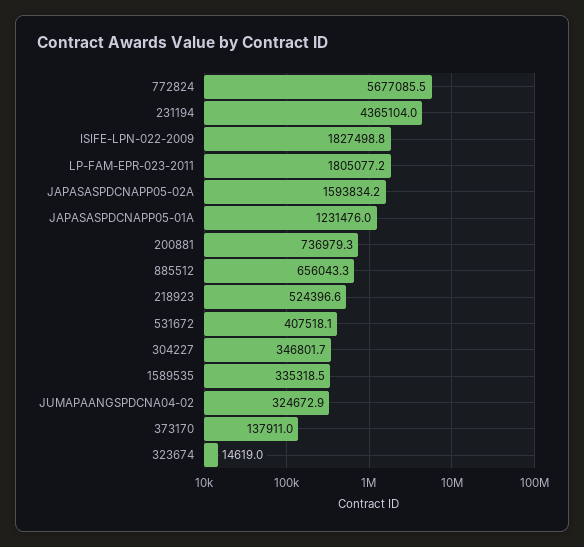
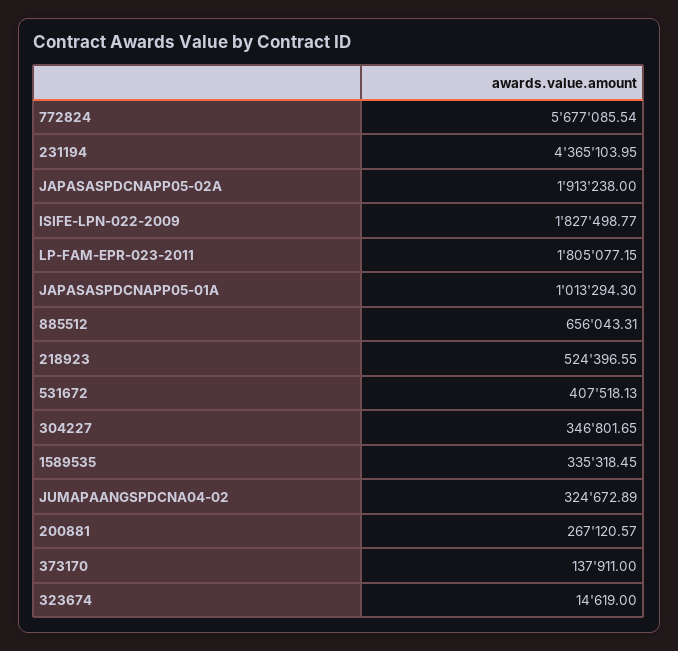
JAPASASPDCNAPP05-02A: 1593834.2 -> 1913238
JAPASASPDCNAPP05-01A: 1231476 -> 1013294.3
200881: 736979.3 -> 267120.57

